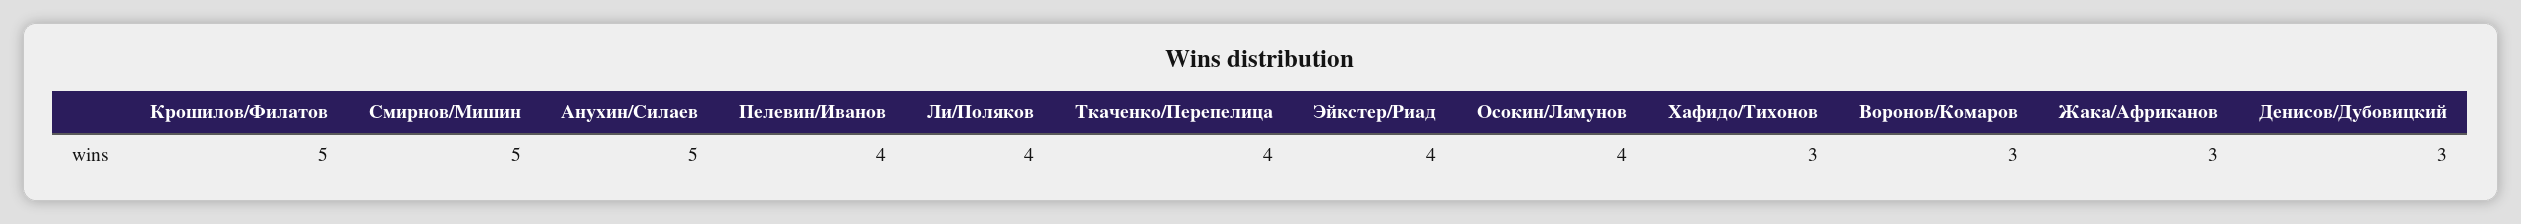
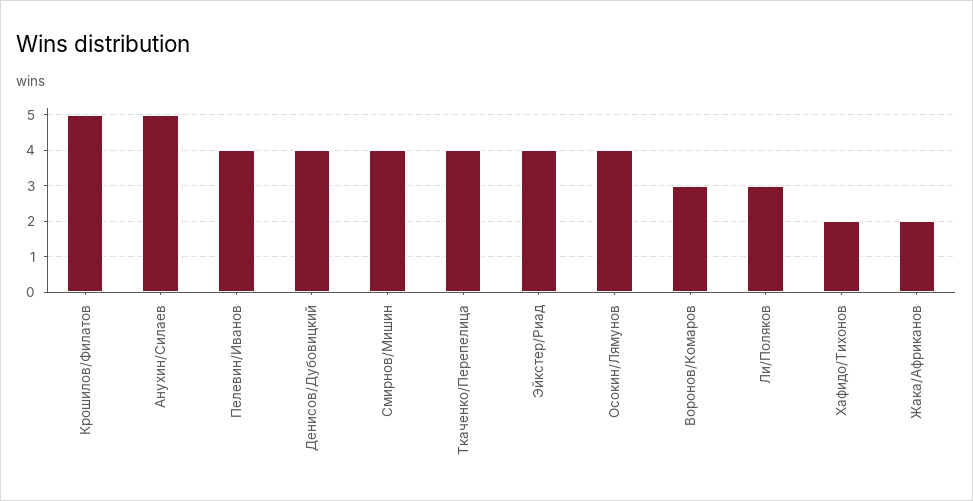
Смирнов/Мишин: 5 -> 4
Ли/Поляков: 4 -> 3
Хафидо/Тихонов: 3 -> 2
Жака/Африканов: 3 -> 2
Денисов/Дубовицкий: 3 -> 4

